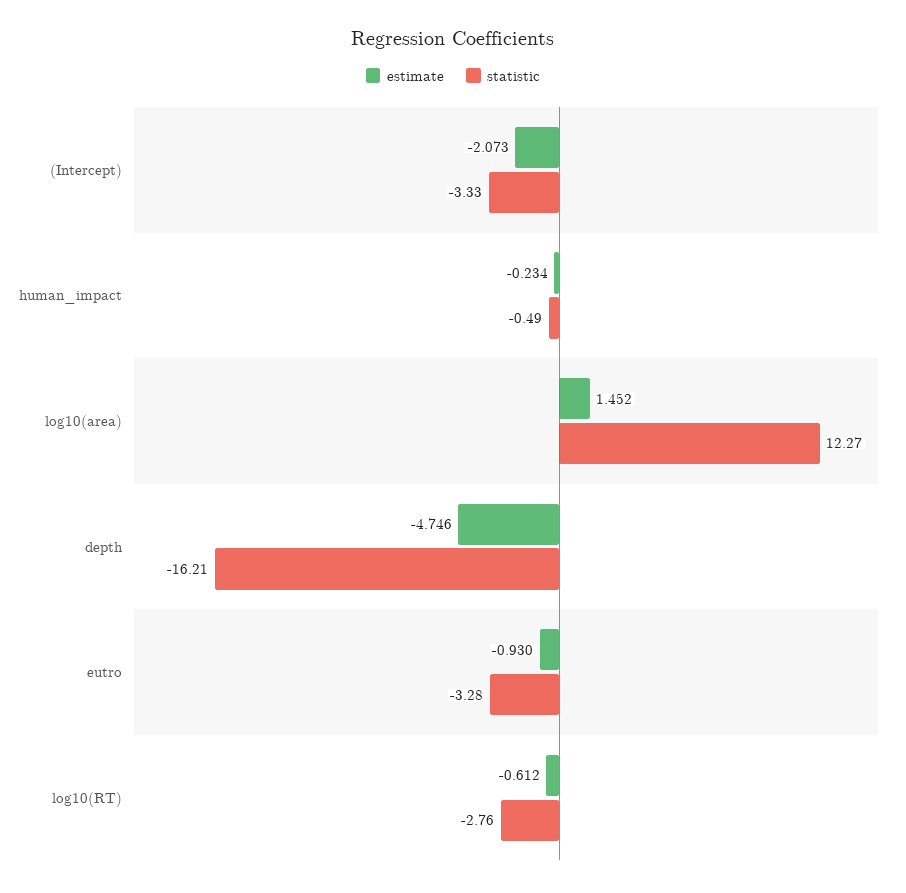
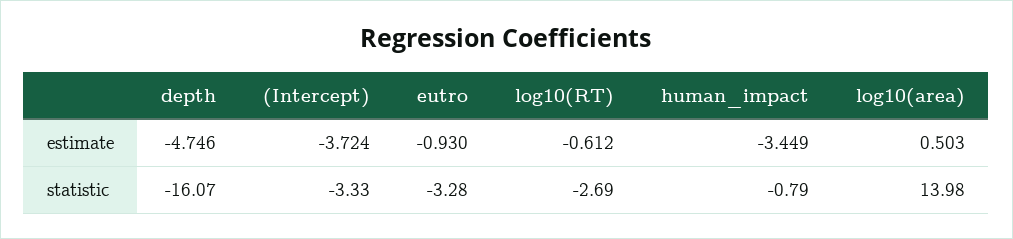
estimate, (Intercept): -2.073 -> -3.724
estimate, human_impact: -0.234 -> -3.449
statistic, human_impact: -0.49 -> -0.79
estimate, log10(area): 1.452 -> 0.503
statistic, log10(area): 12.27 -> 13.98
statistic, depth: -16.21 -> -16.07
statistic, log10(RT): -2.76 -> -2.69

